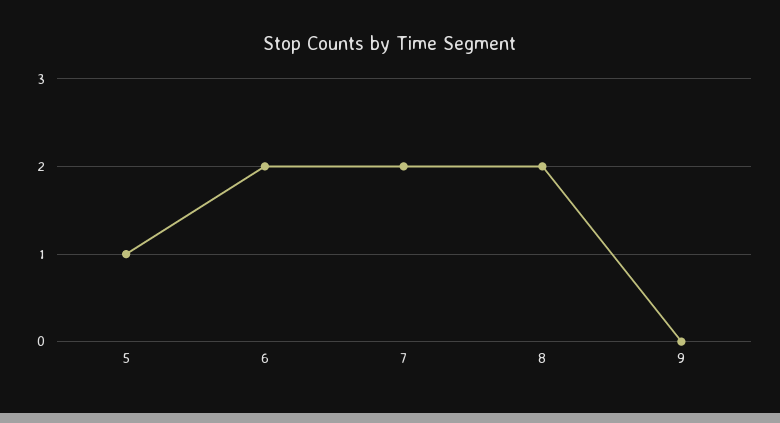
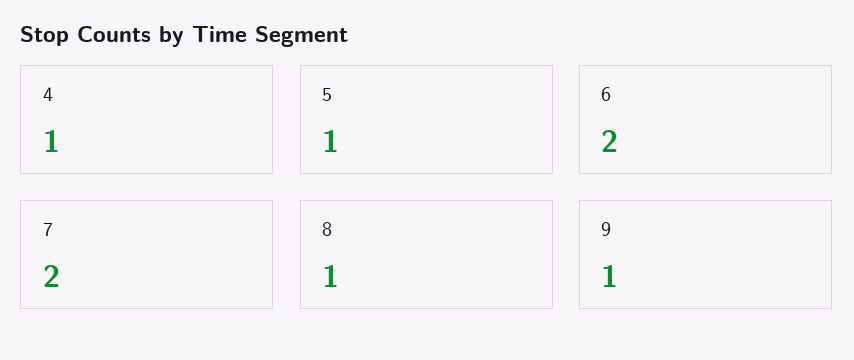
8: 2 -> 1
9: 0 -> 1
4: none -> 1

